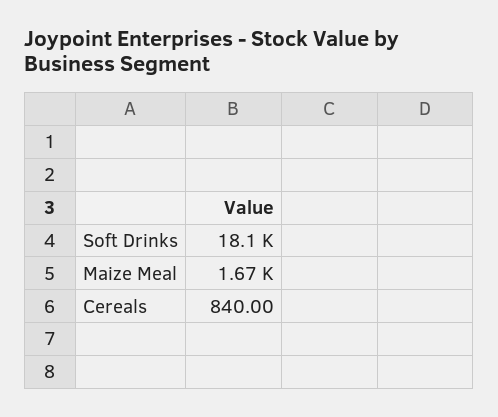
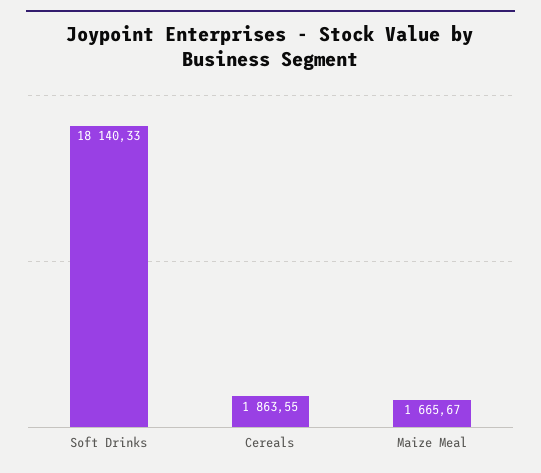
Cereals: 840 -> 1863.55

